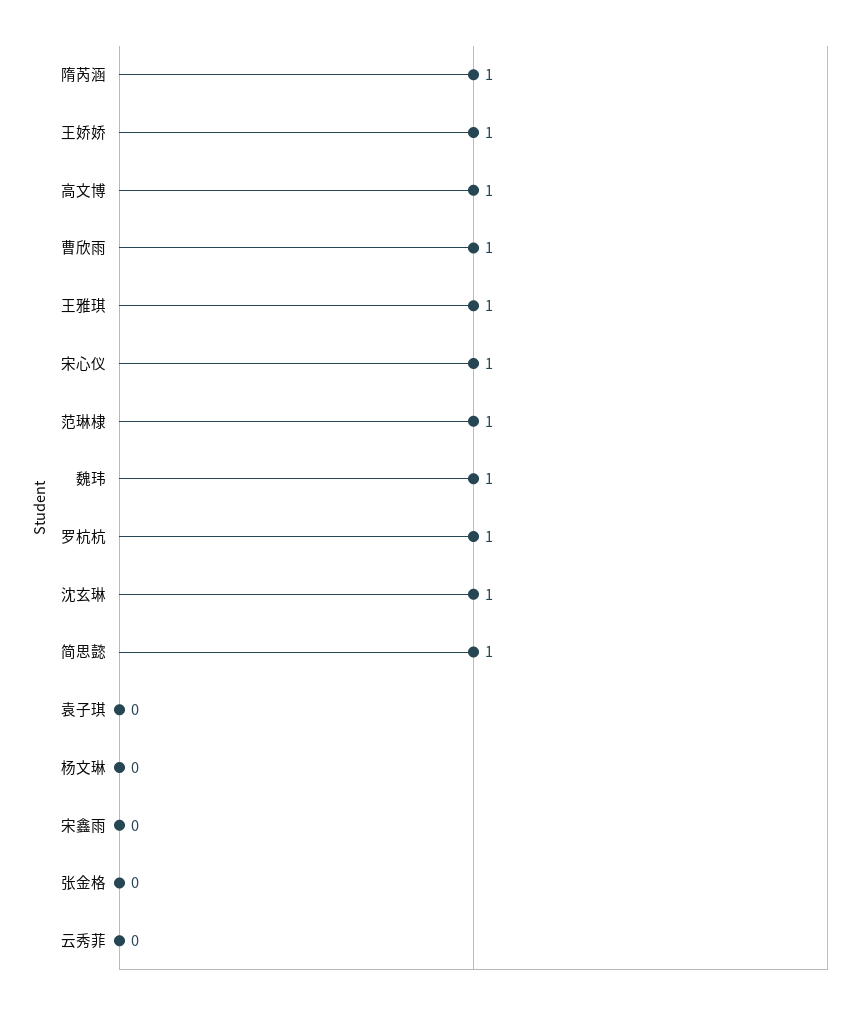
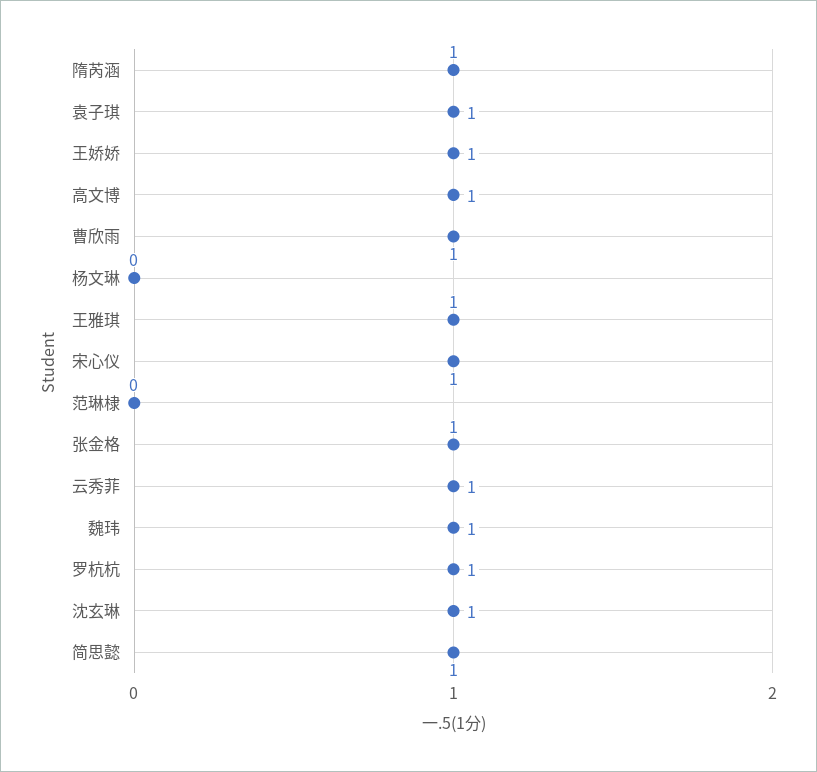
范琳棣: 1 -> 0
袁子琪: 0 -> 1
宋鑫雨: 0 -> none
张金格: 0 -> 1
云秀菲: 0 -> 1

